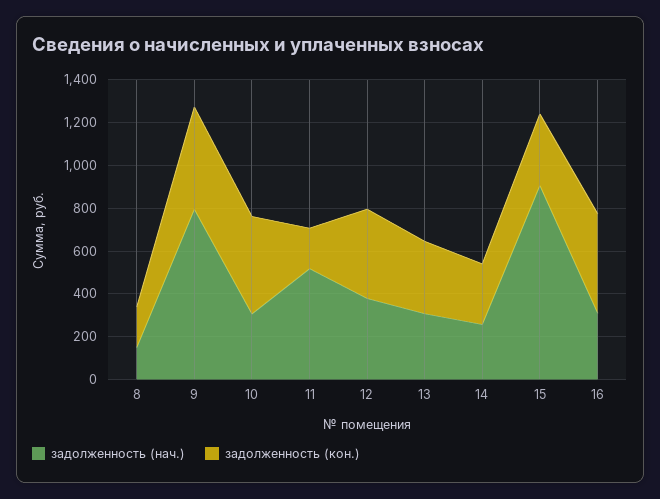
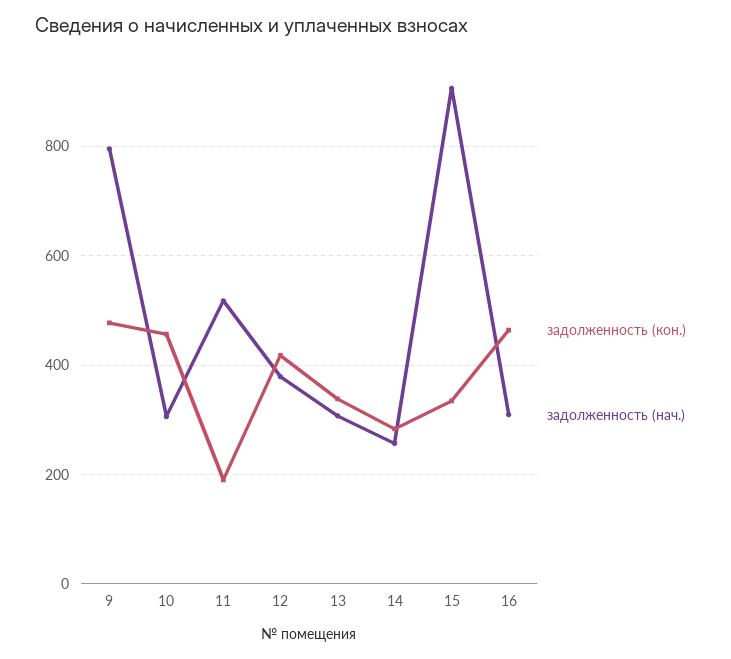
задолженность (нач.), 8: 150 -> none
задолженность (кон.), 8: 200 -> none

